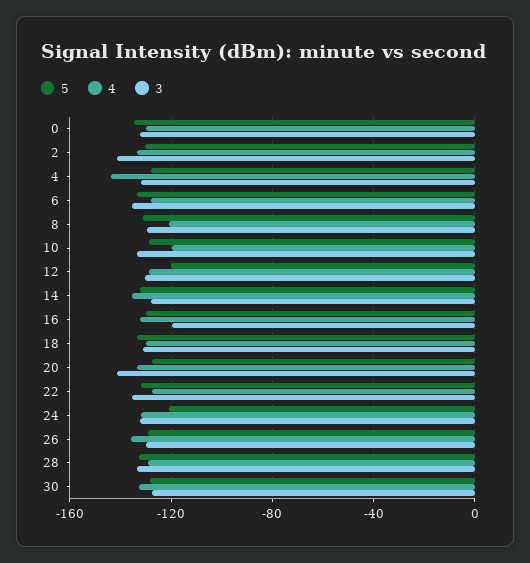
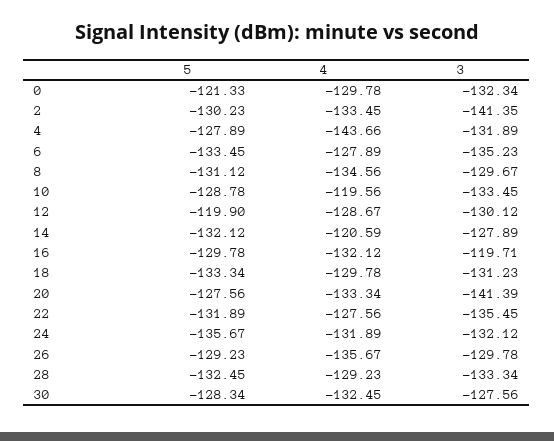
5, 0: -135 -> -121.33
4, 8: -120 -> -134.56
4, 14: -135 -> -120.59
5, 24: -120 -> -135.67

